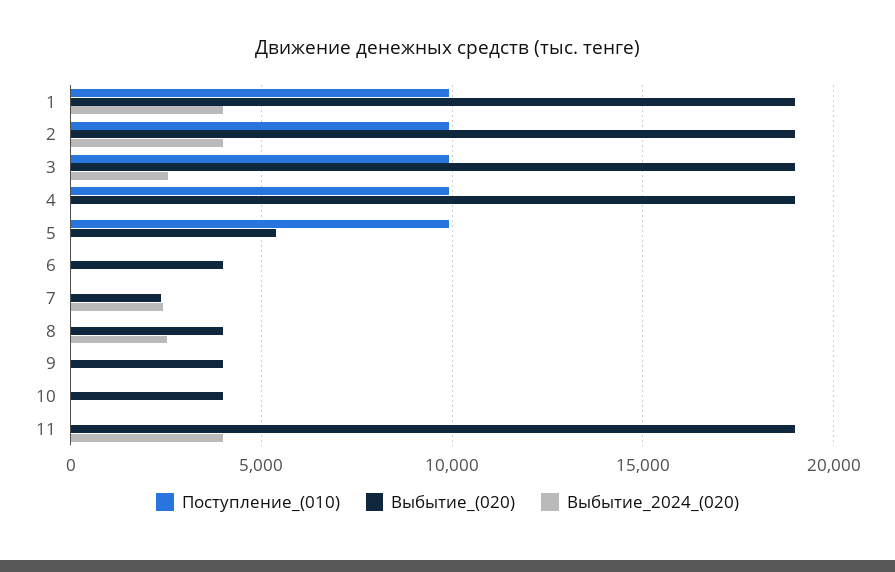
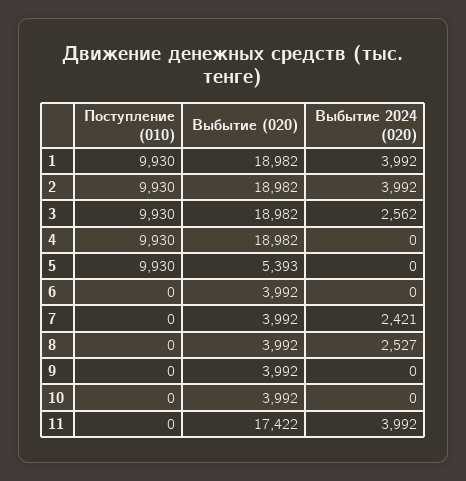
Выбытие_(020), 7: 2500 -> 3992
Выбытие_(020), 11: 19000 -> 17422

